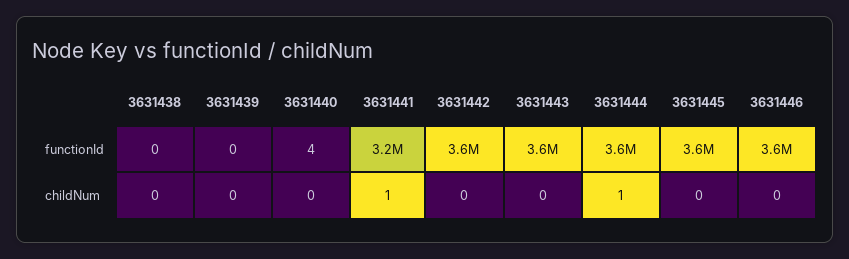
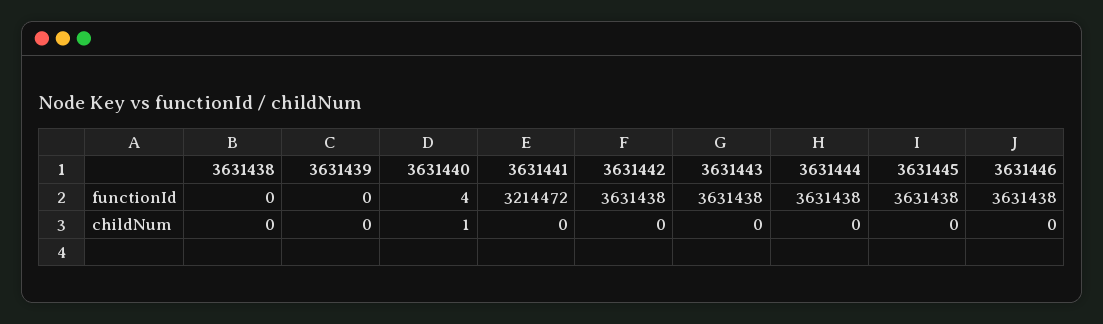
3631440, childNum: 0 -> 1
3631441, childNum: 1 -> 0
3631444, childNum: 1 -> 0

